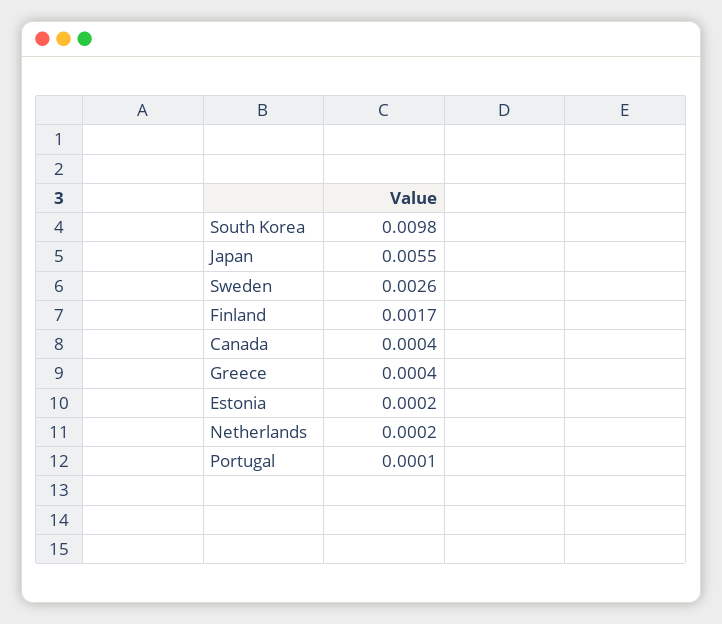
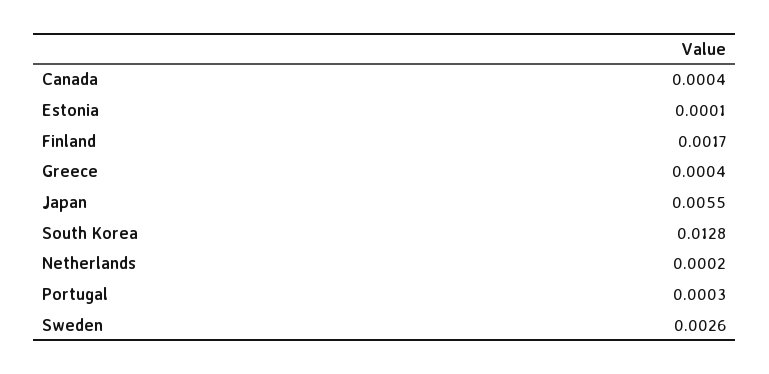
South Korea: 0.0098 -> 0.0128
Estonia: 0.0002 -> 0.0001
Portugal: 0.0001 -> 0.0003

